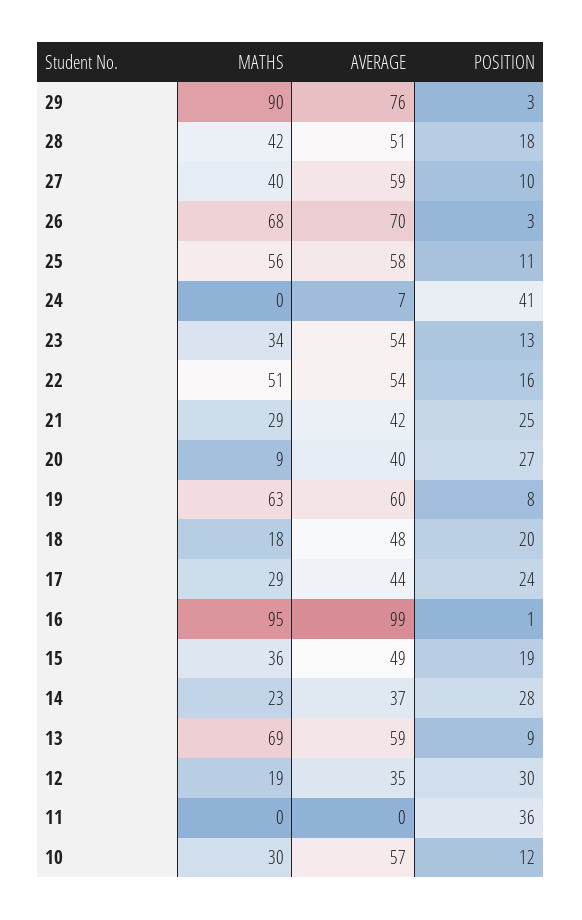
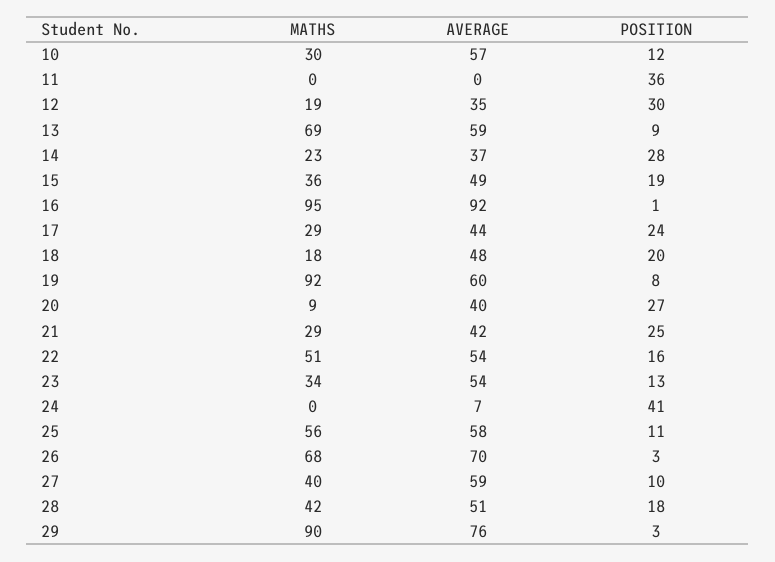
MATHS, 19: 63 -> 92
AVERAGE, 16: 99 -> 92

